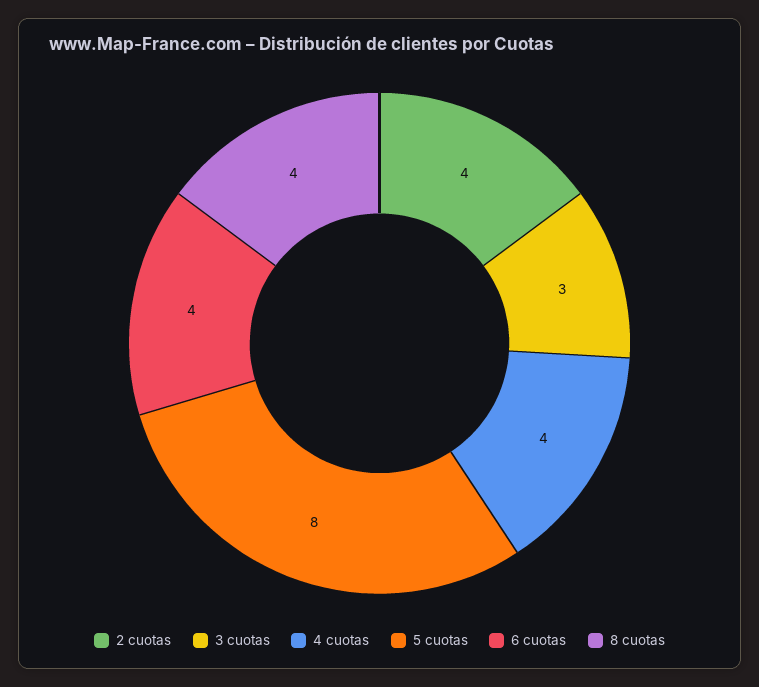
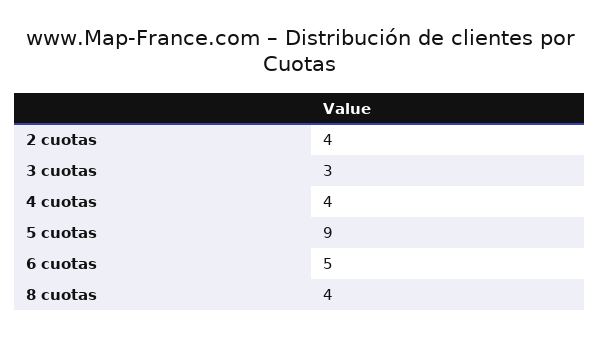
5 cuotas: 8 -> 9
6 cuotas: 4 -> 5

